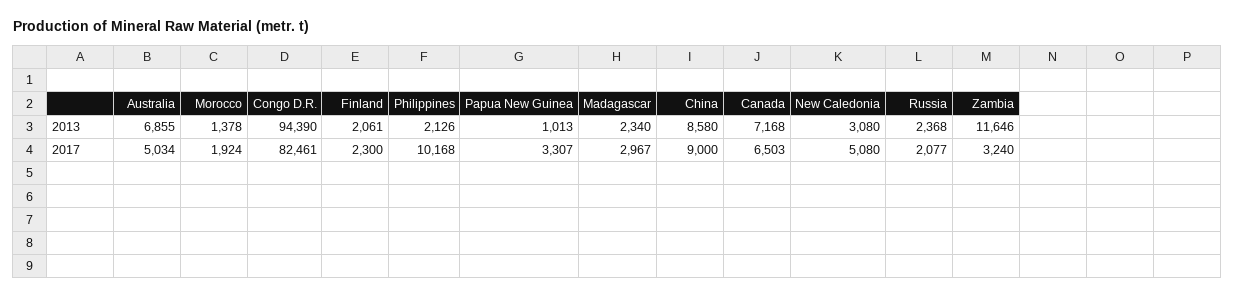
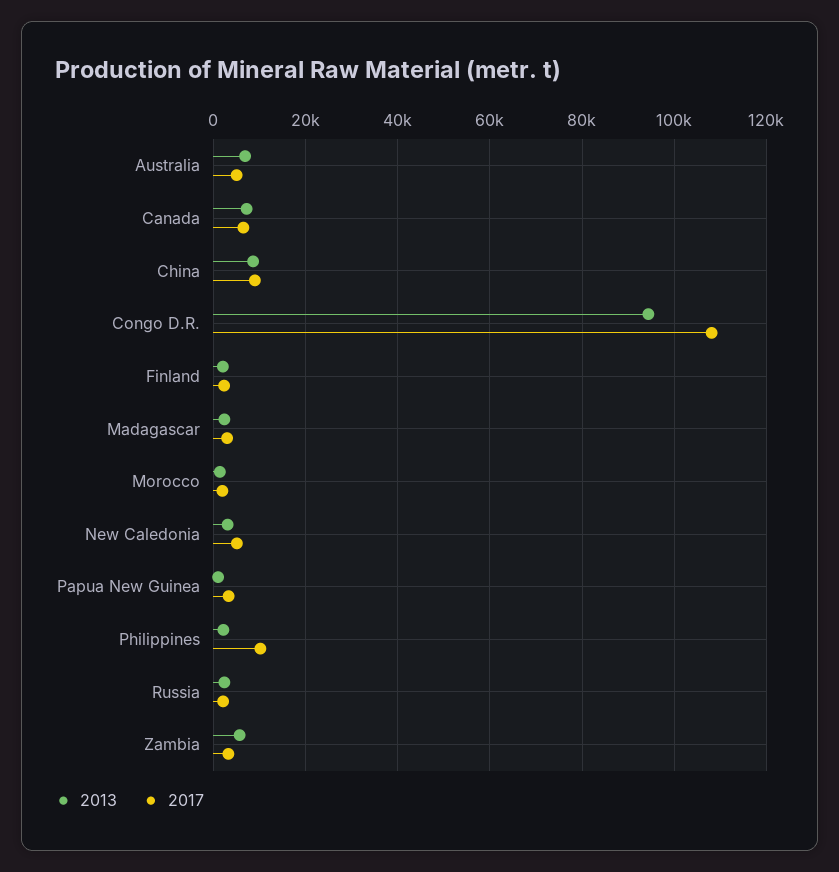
2013, Zambia: 11646 -> 6000
2017, Congo D.R.: 82461 -> 108000

